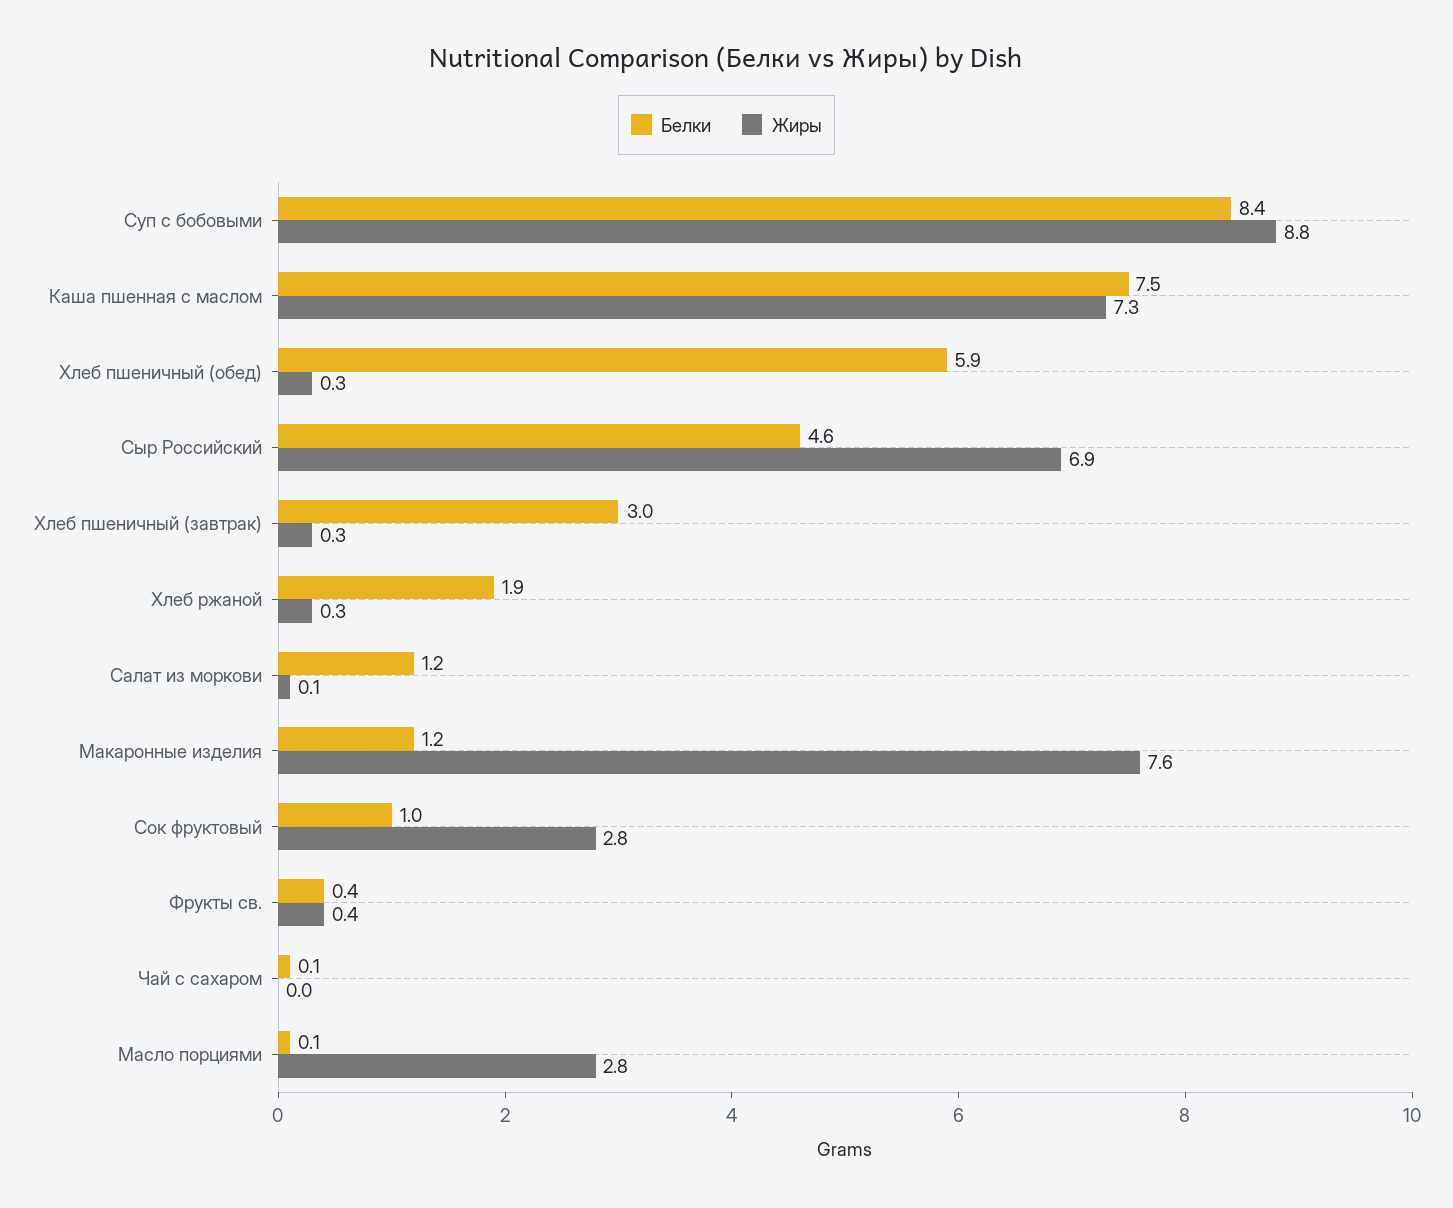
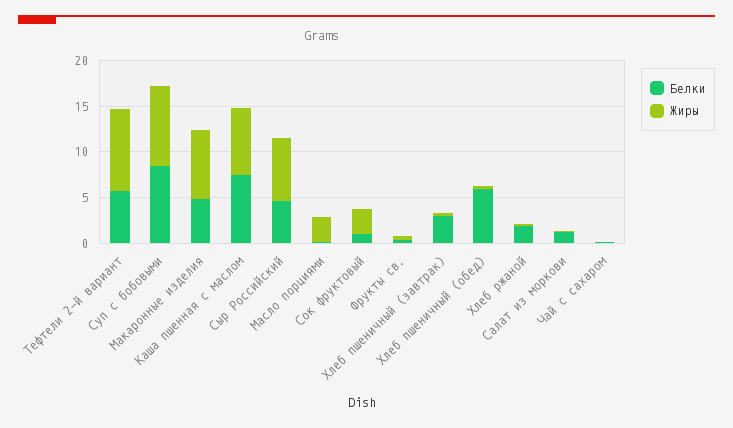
Белки, Макаронные изделия: 1.2 -> 5
Белки, Тефтели 2-й вариант: none -> 6
Жиры, Тефтели 2-й вариант: none -> 9

